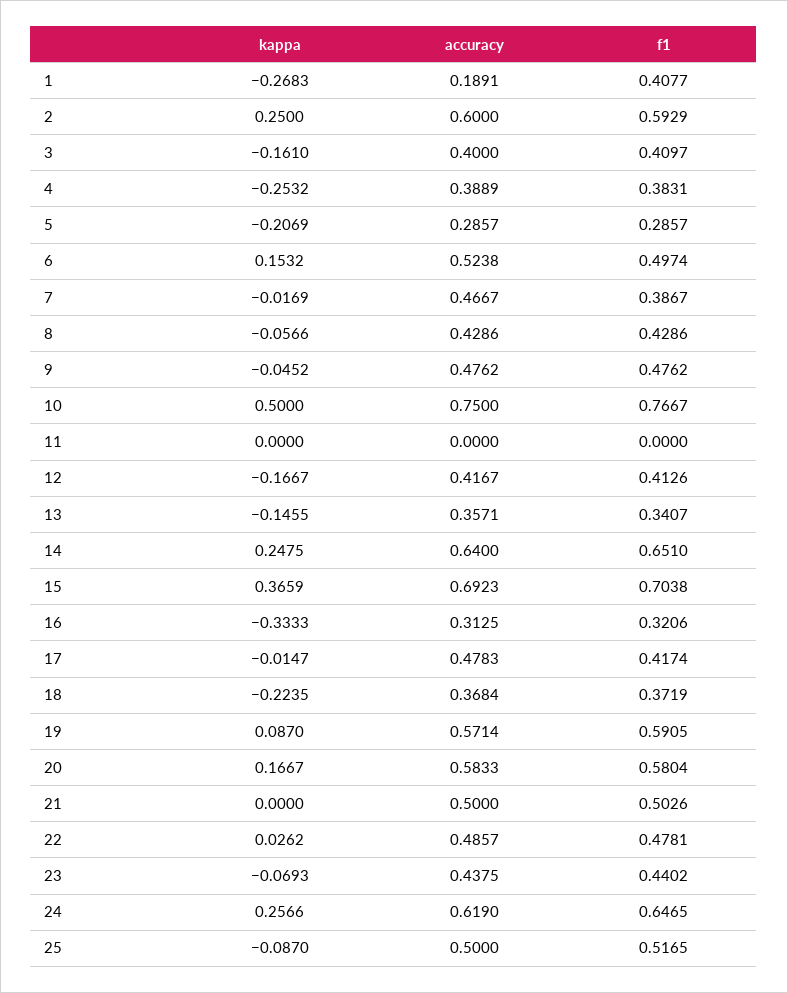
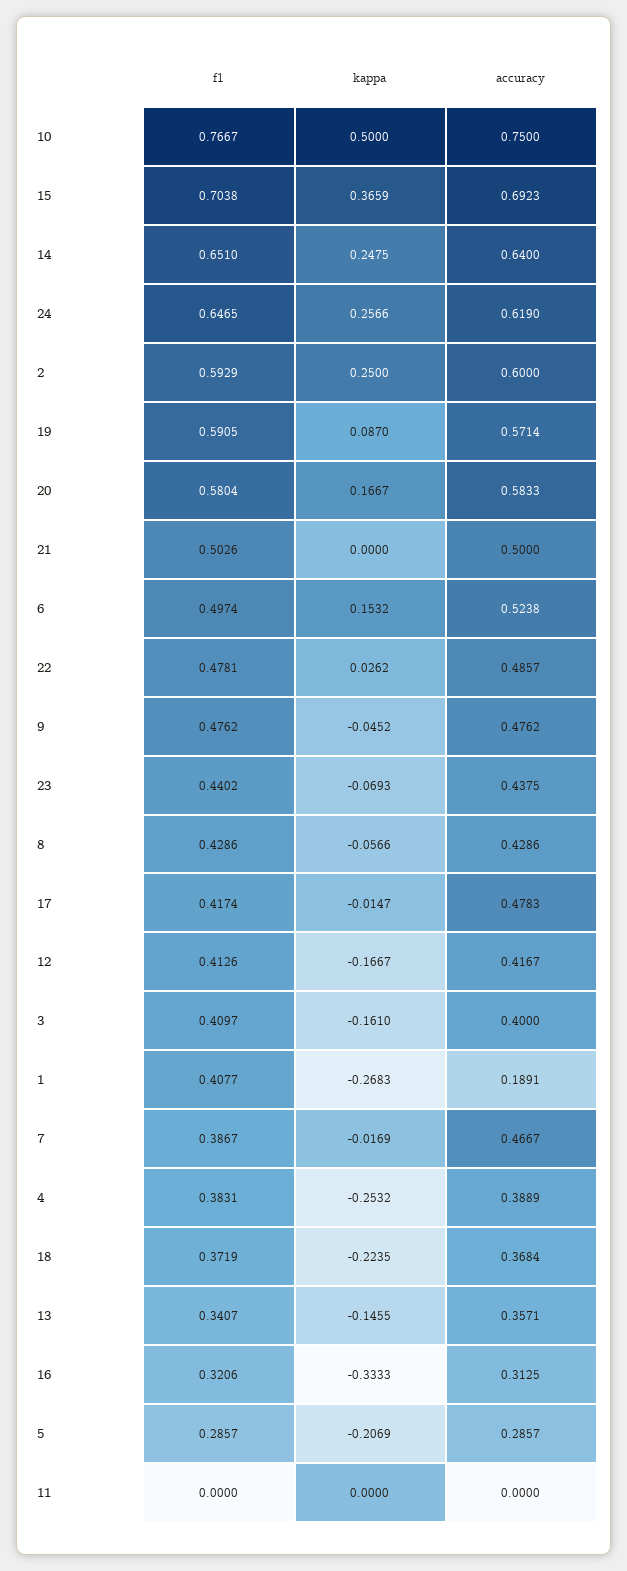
kappa, 25: -0.087 -> none
accuracy, 25: 0.5 -> none
f1, 25: 0.5165 -> none

